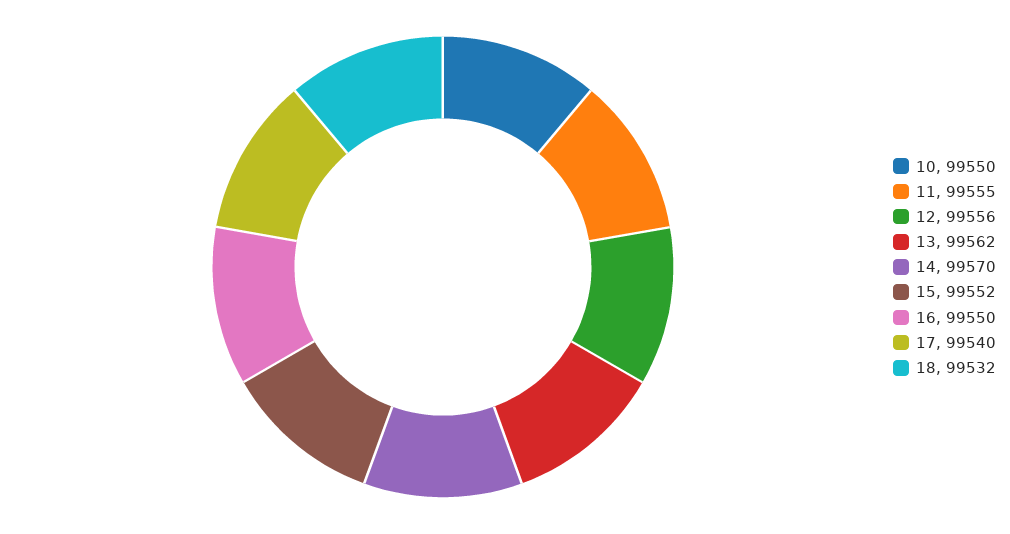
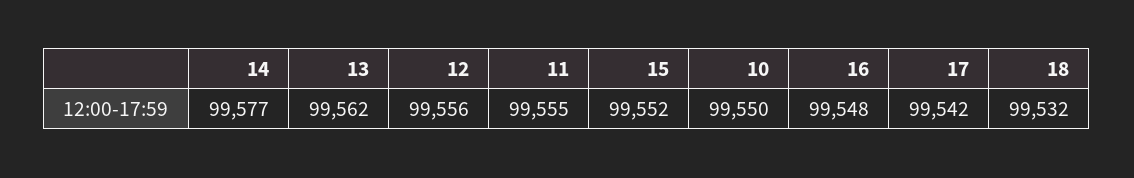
14: 99570 -> 99577
16: 99550 -> 99548
17: 99540 -> 99542

